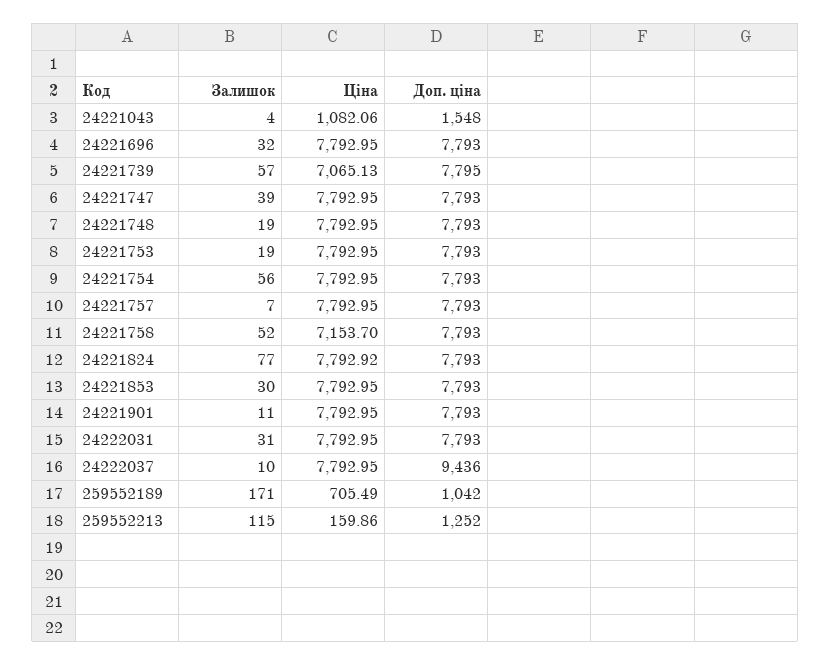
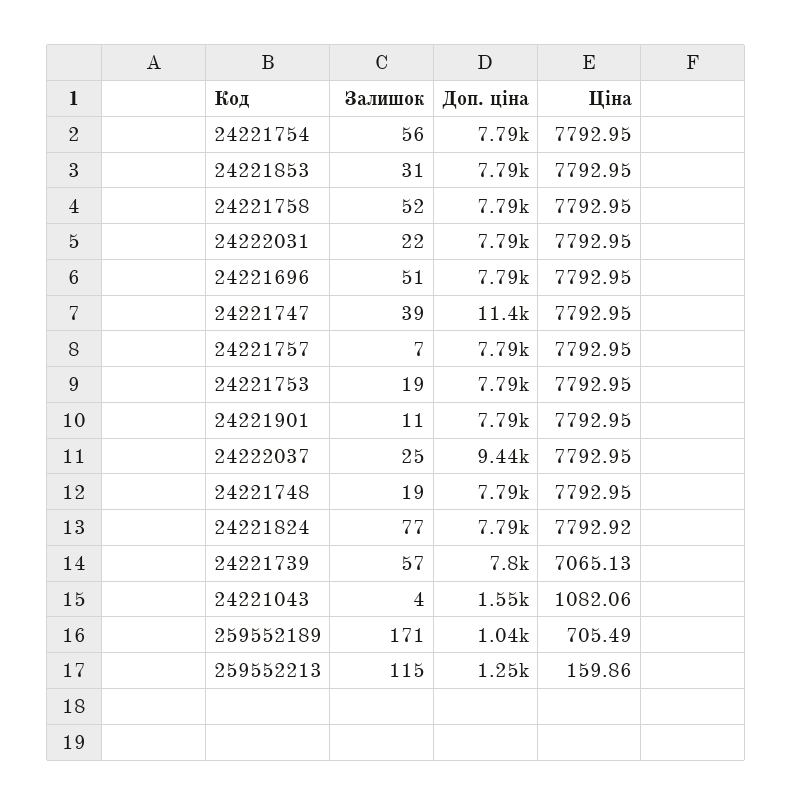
Залишок, 24221696: 32 -> 51
Доп. ціна, 24221747: 7793 -> 11400
Ціна, 24221758: 7153.7 -> 7792.95
Залишок, 24221853: 30 -> 31
Залишок, 24222031: 31 -> 22
Залишок, 24222037: 10 -> 25

